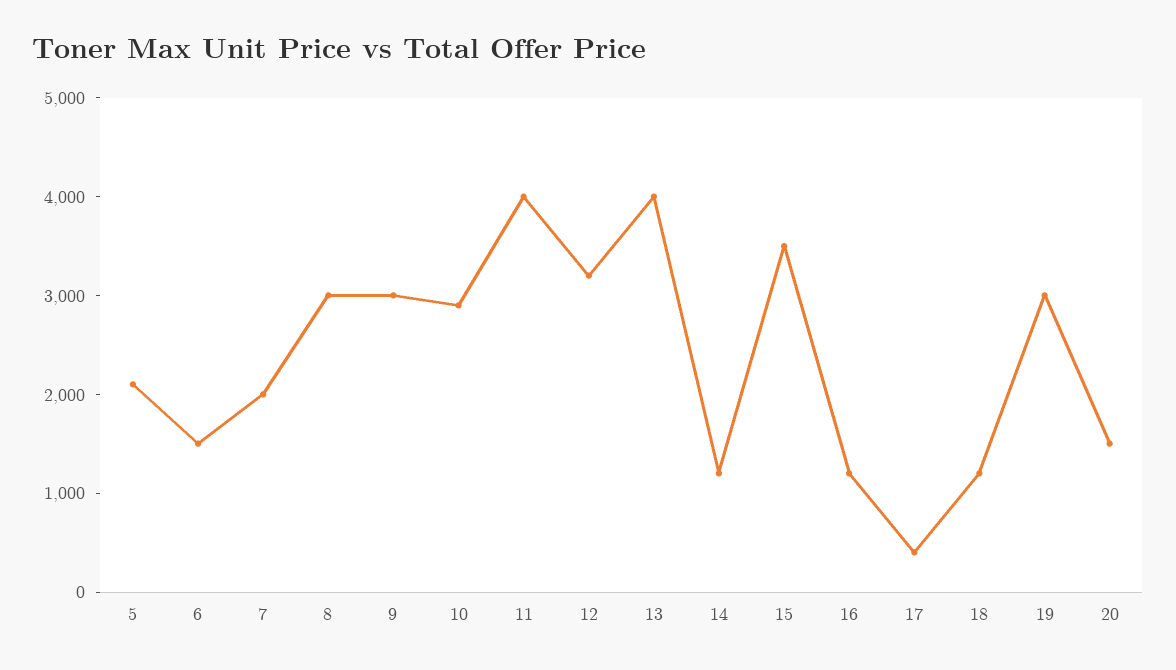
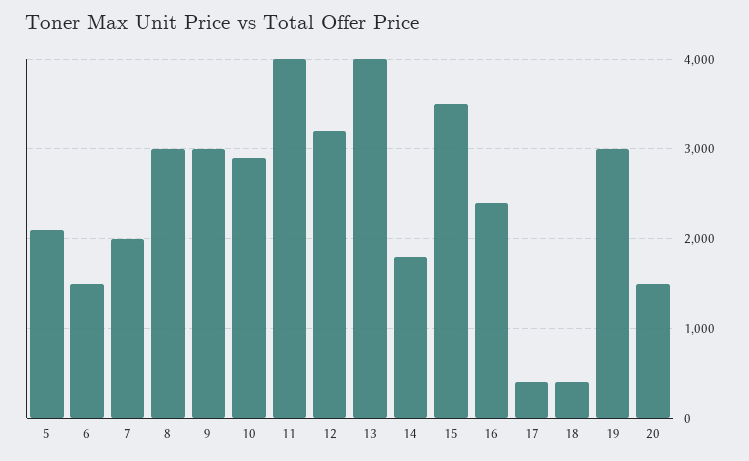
14: 1200 -> 1800
16: 1200 -> 2400
18: 1200 -> 400

